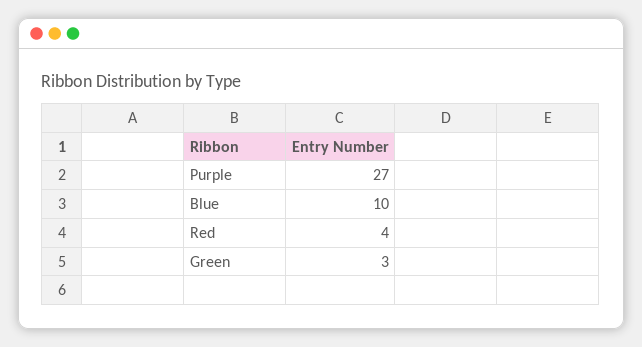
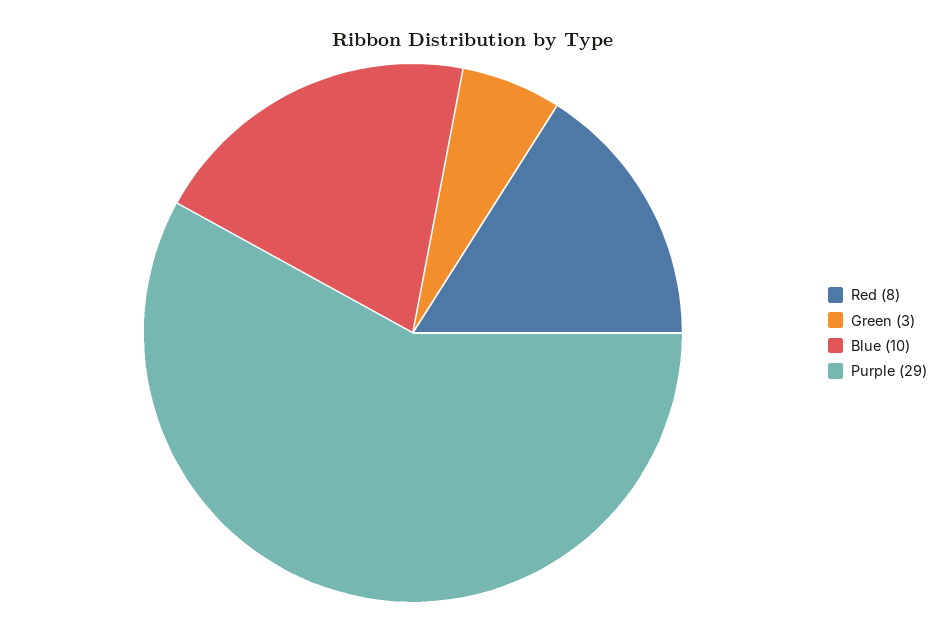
Purple: 27 -> 29
Red: 4 -> 8

